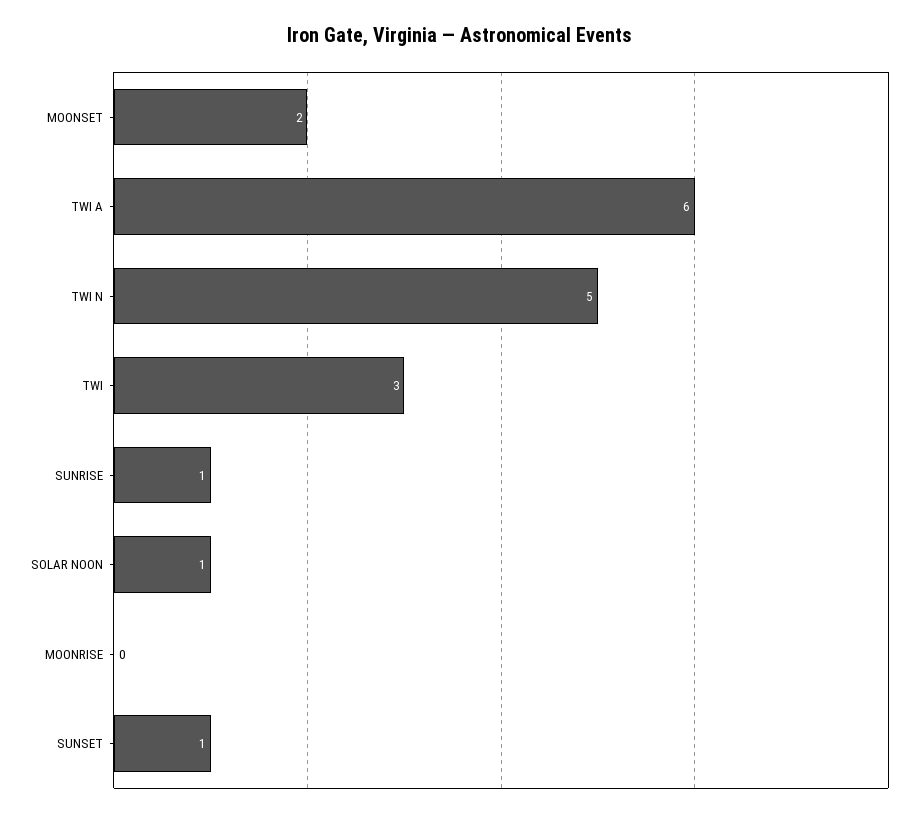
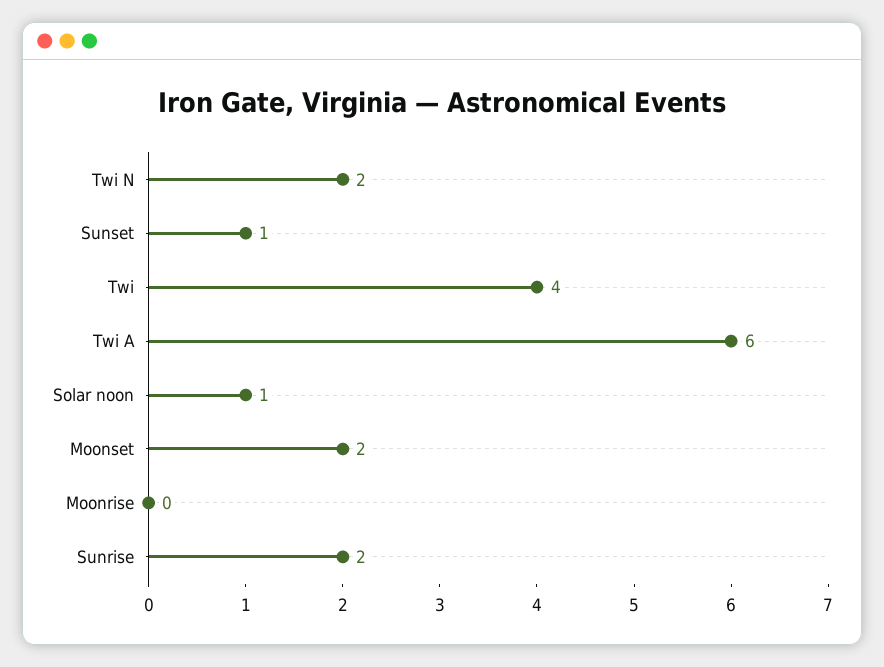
TWI N: 5 -> 2
TWI: 3 -> 4
SUNRISE: 1 -> 2

